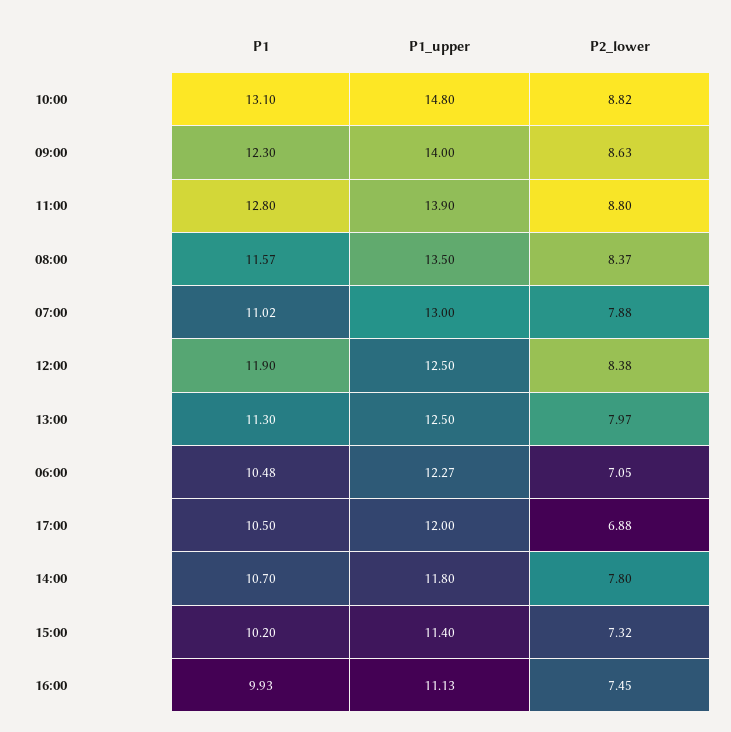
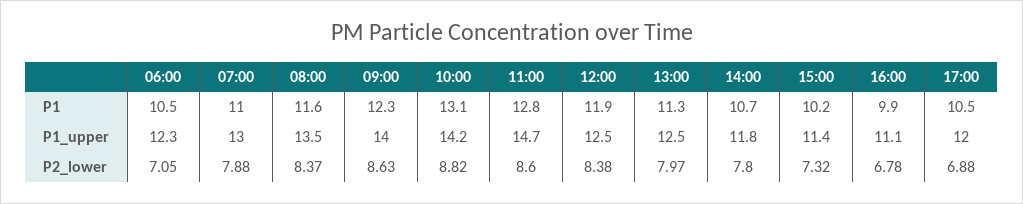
P1_upper, 10:00: 14.8 -> 14.2
P1_upper, 11:00: 13.9 -> 14.7
P2_lower, 11:00: 8.8 -> 8.6
P2_lower, 16:00: 7.45 -> 6.78

